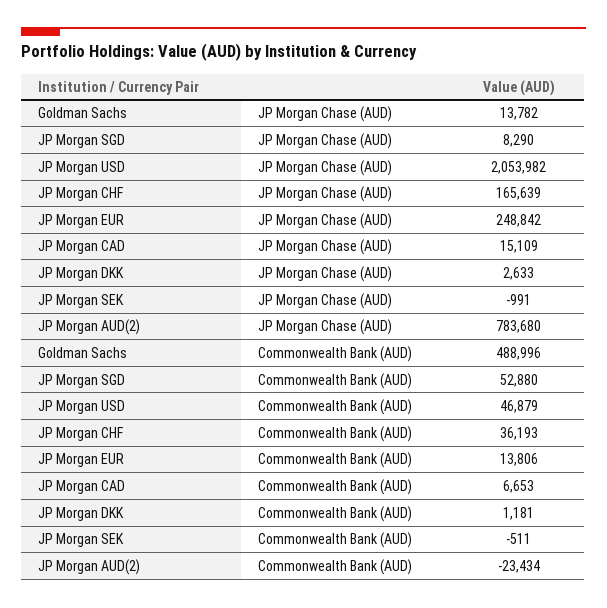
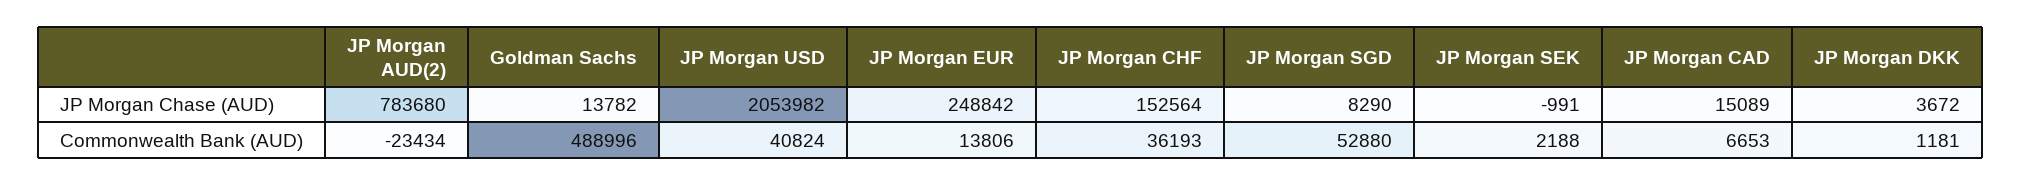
JP Morgan CHF, JP Morgan Chase (AUD): 165639 -> 152564
JP Morgan CAD, JP Morgan Chase (AUD): 15109 -> 15089
JP Morgan DKK, JP Morgan Chase (AUD): 2633 -> 3672
JP Morgan USD, Commonwealth Bank (AUD): 46879 -> 40824
JP Morgan SEK, Commonwealth Bank (AUD): -511 -> 2188

